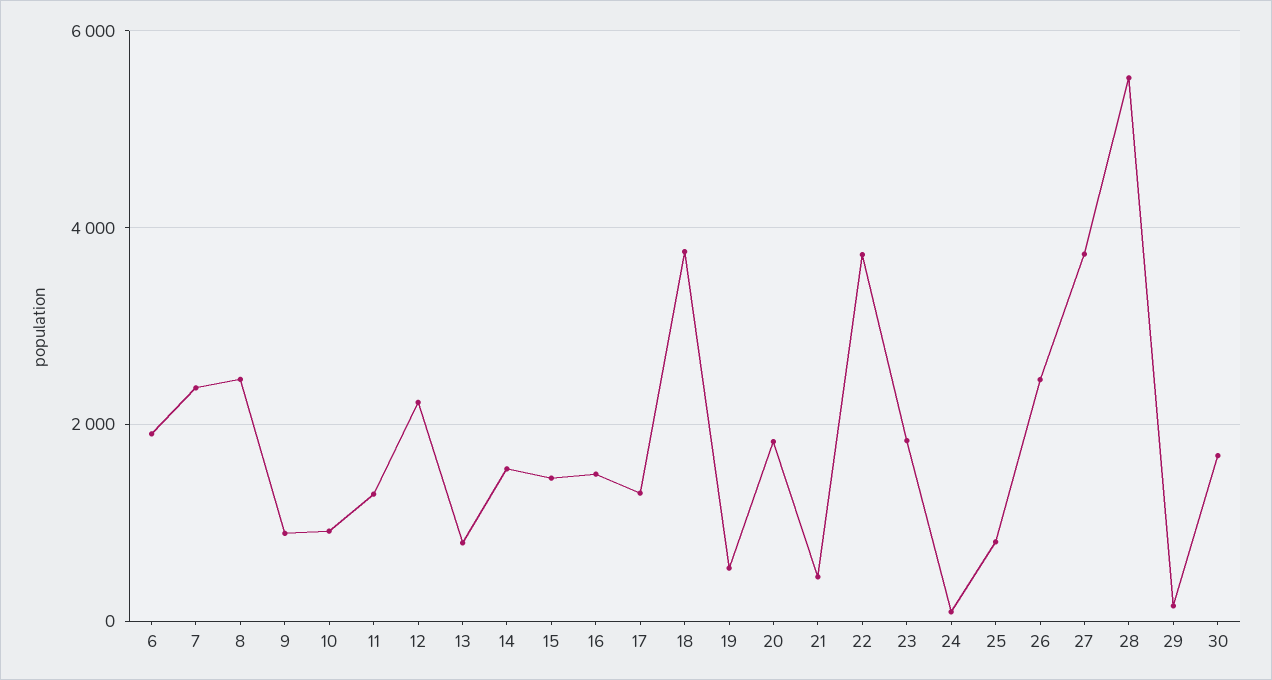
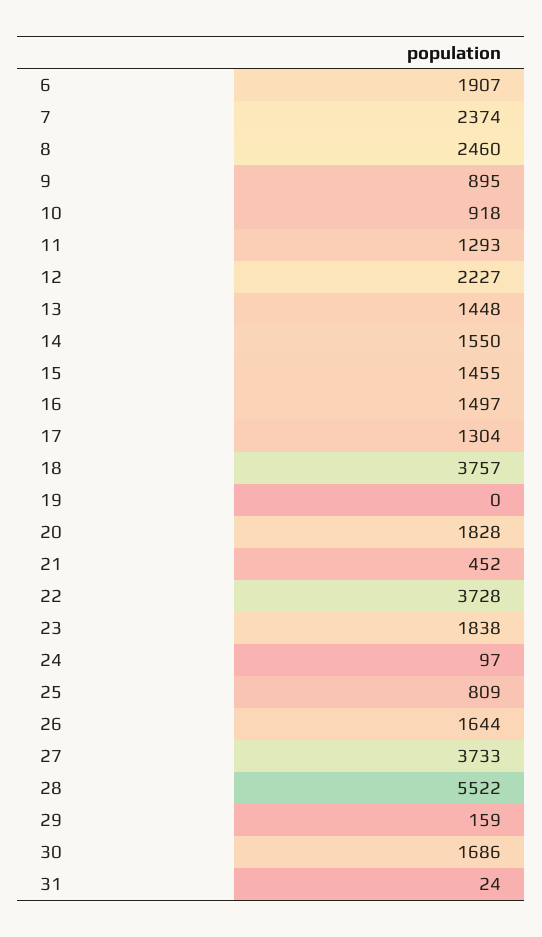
13: 800 -> 1448
19: 600 -> 0
26: 2400 -> 1644
31: none -> 24

